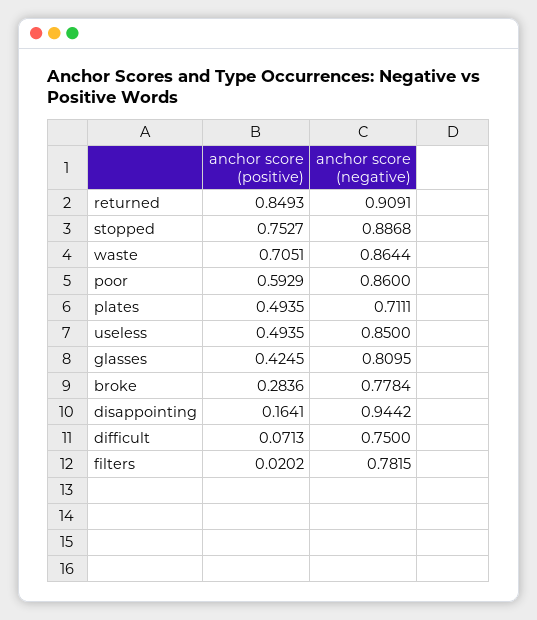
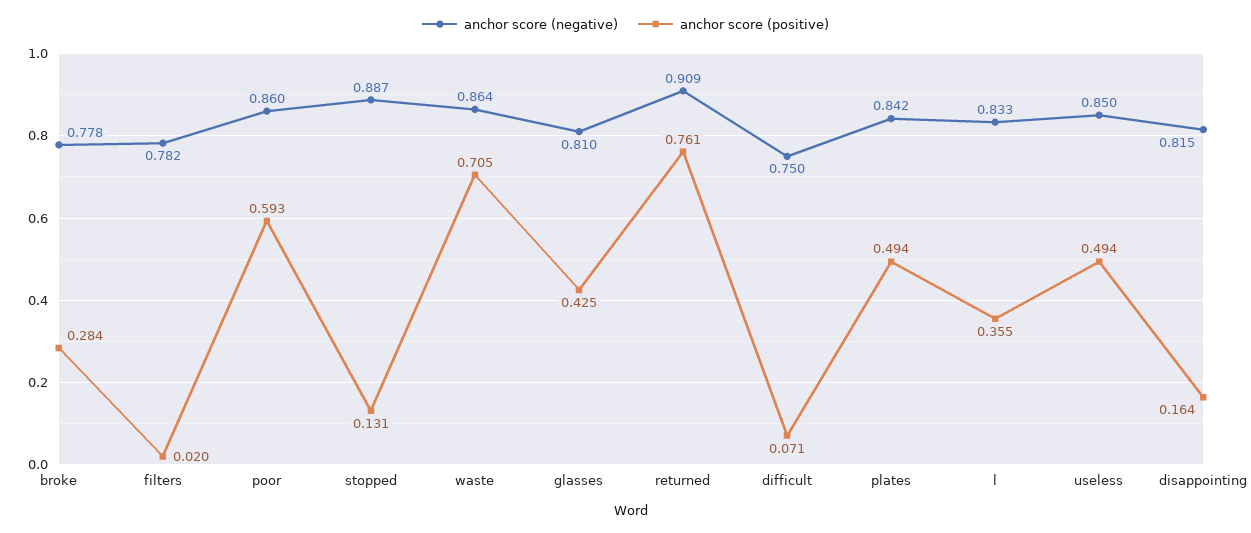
anchor score (positive), returned: 0.8493 -> 0.761
anchor score (positive), stopped: 0.7527 -> 0.131
anchor score (negative), plates: 0.7111 -> 0.842
anchor score (negative), disappointing: 0.9442 -> 0.815
anchor score (negative), l: none -> 0.833
anchor score (positive), l: none -> 0.355

